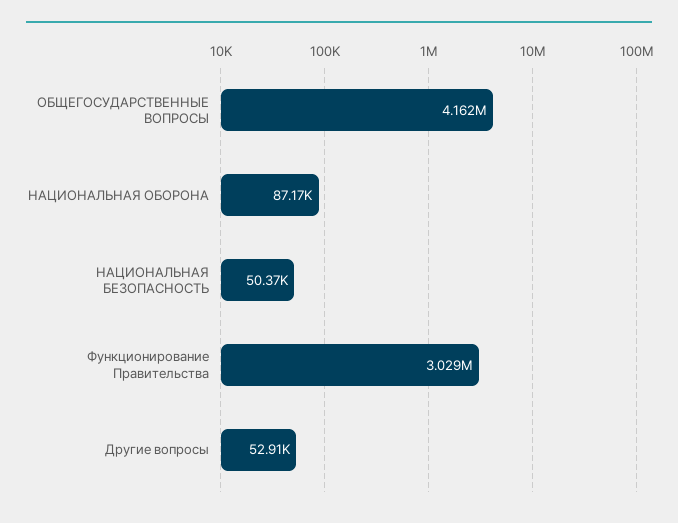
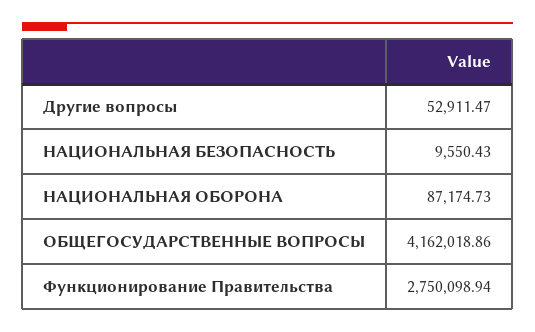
НАЦИОНАЛЬНАЯ БЕЗОПАСНОСТЬ: 50370 -> 9550.43
Функционирование Правительства: 3029000 -> 2750098.94

